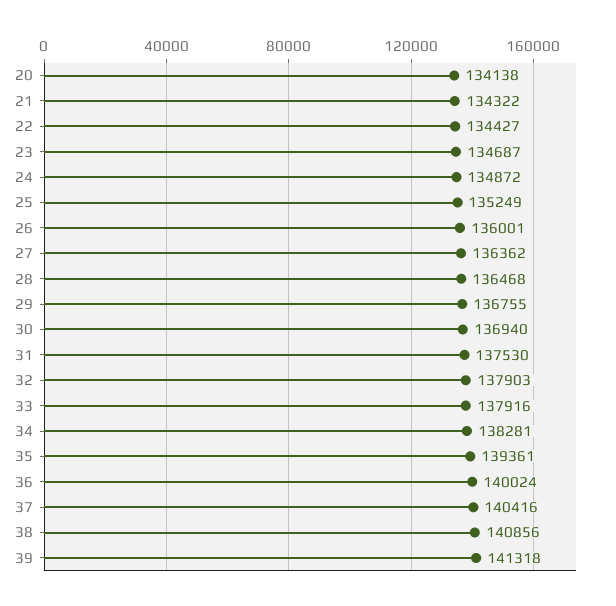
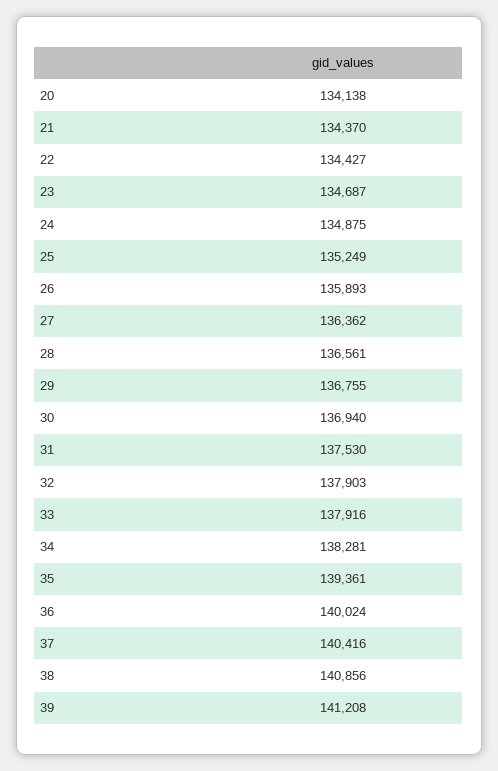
21: 134322 -> 134370
24: 134872 -> 134875
26: 136001 -> 135893
28: 136468 -> 136561
39: 141318 -> 141208

